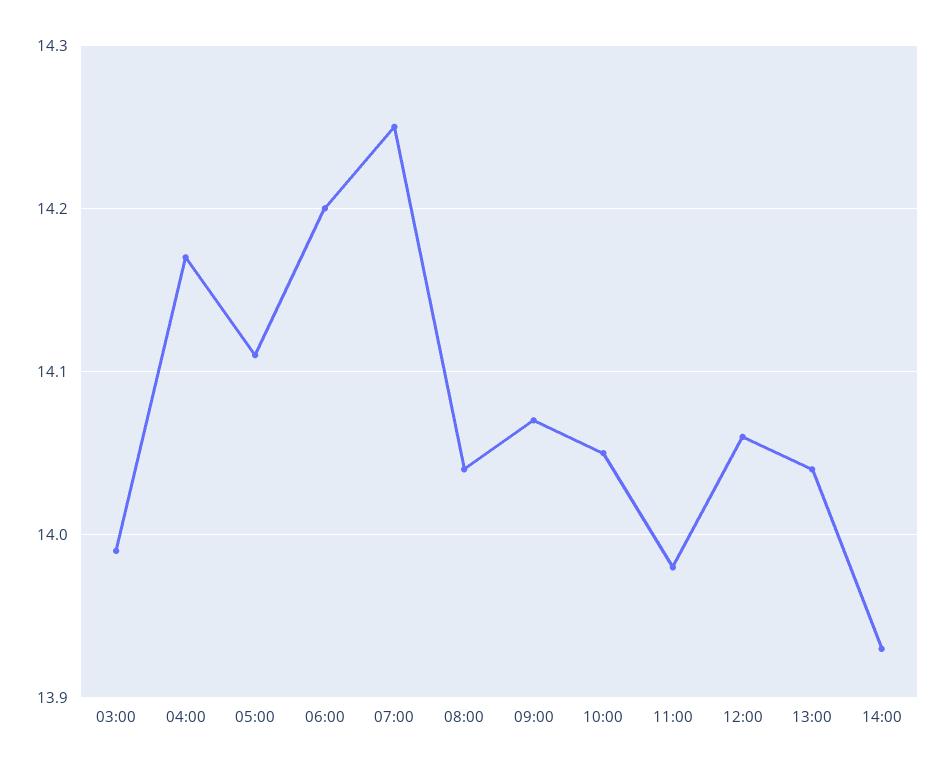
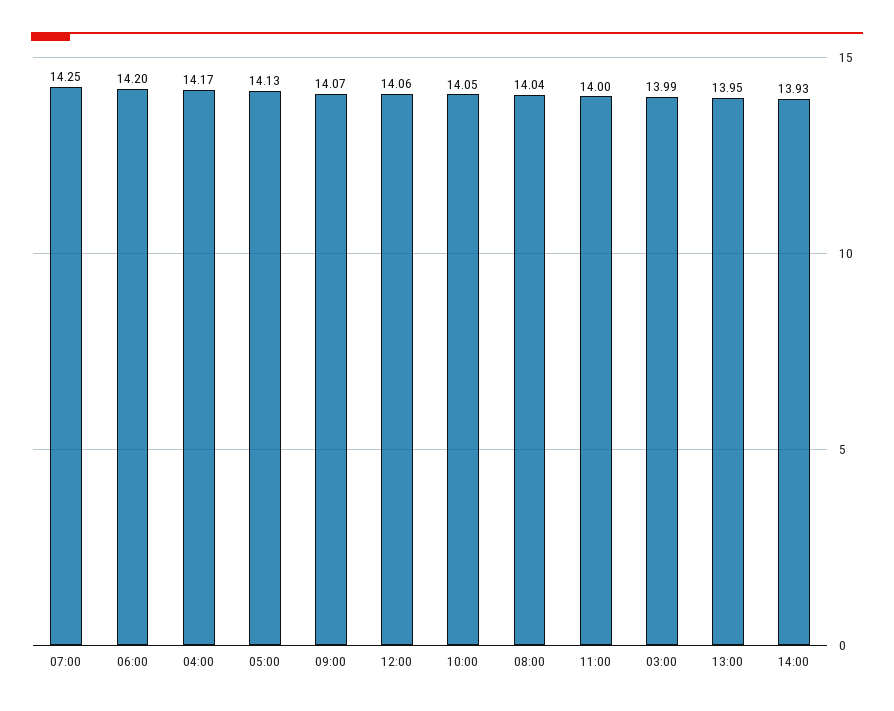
05:00: 14.11 -> 14.13
11:00: 13.98 -> 14
13:00: 14.04 -> 13.95

